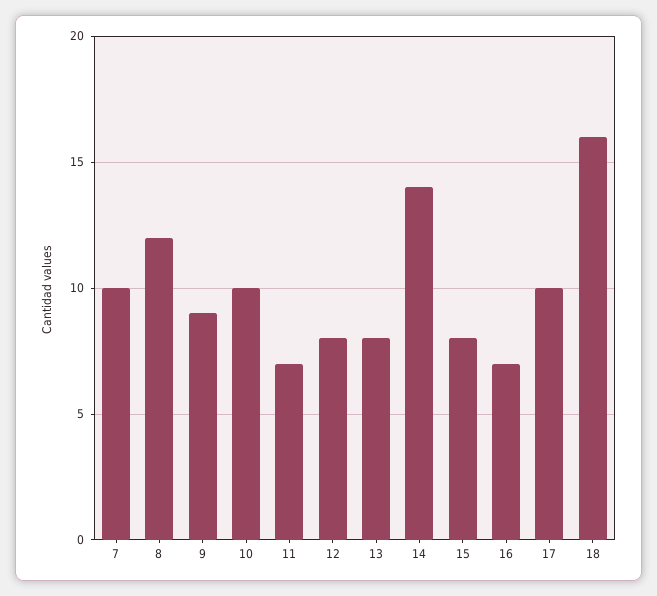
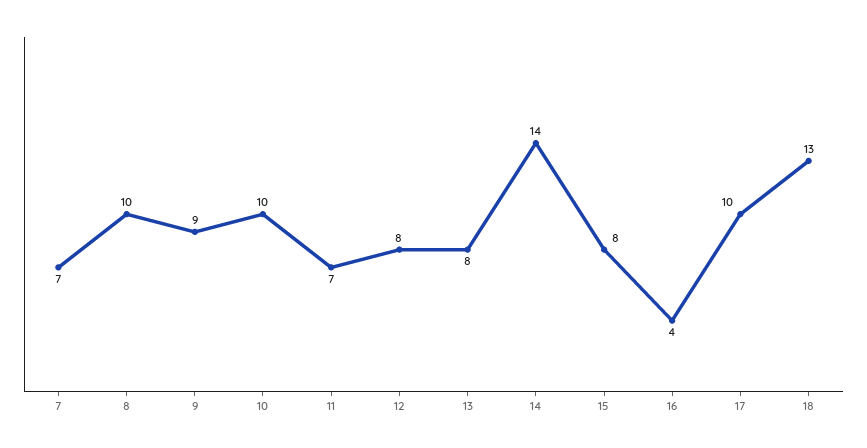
7: 10 -> 7
8: 12 -> 10
16: 7 -> 4
18: 16 -> 13

